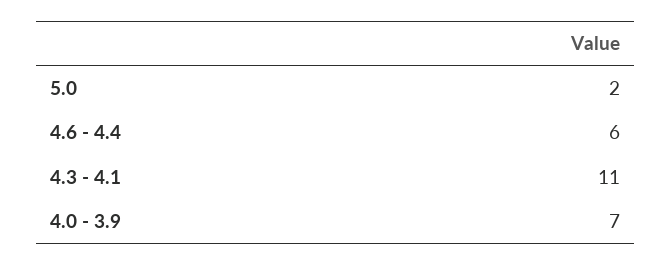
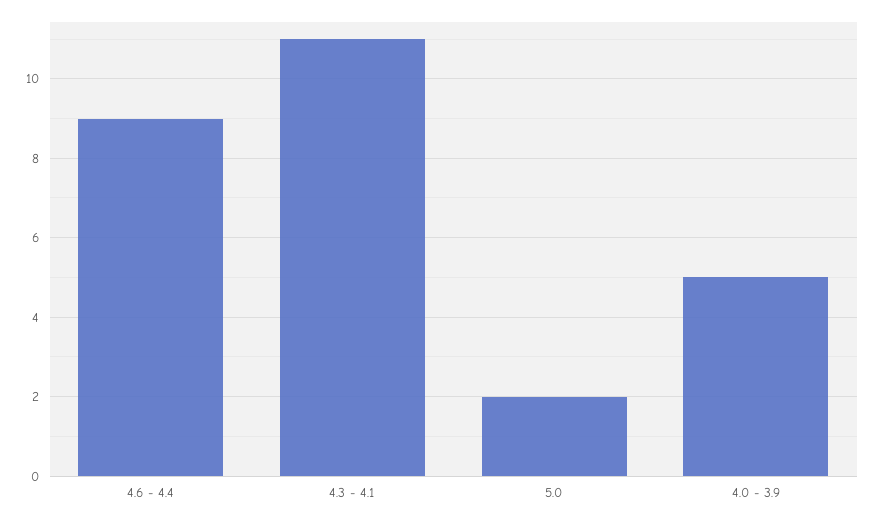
4.6 - 4.4: 6 -> 9
4.0 - 3.9: 7 -> 5

